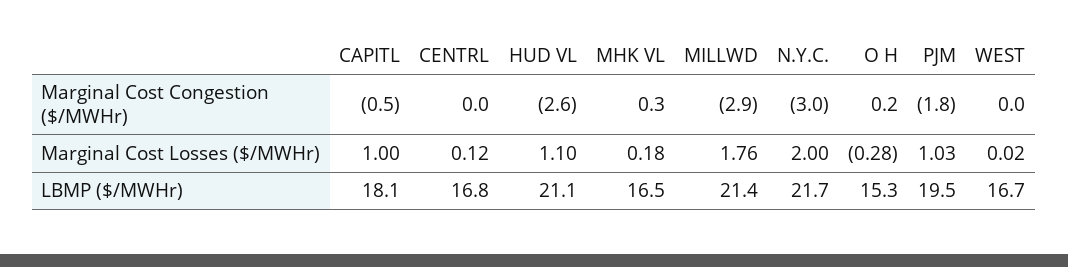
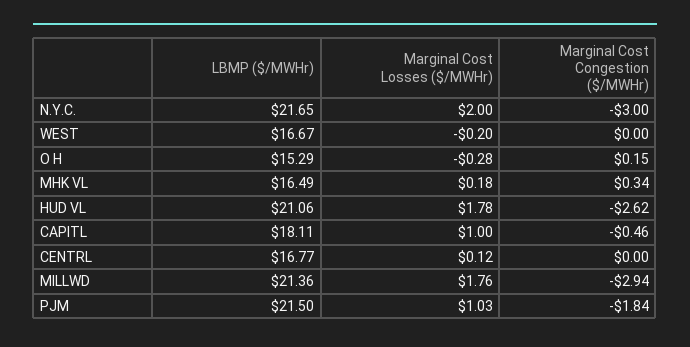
HUD VL, Marginal Cost Losses ($/MWHr): 1.1 -> 1.78
WEST, Marginal Cost Losses ($/MWHr): 0.02 -> -0.2
PJM, LBMP ($/MWHr): 19.5 -> 21.5

